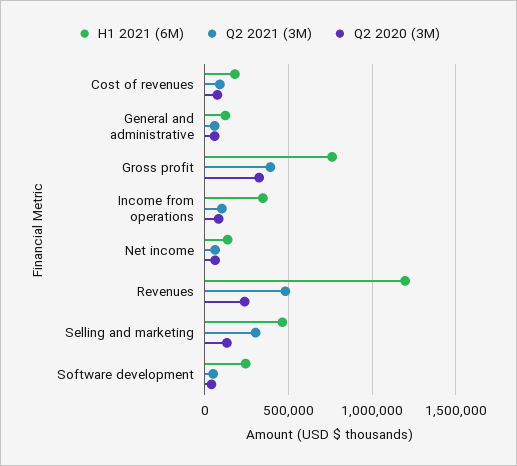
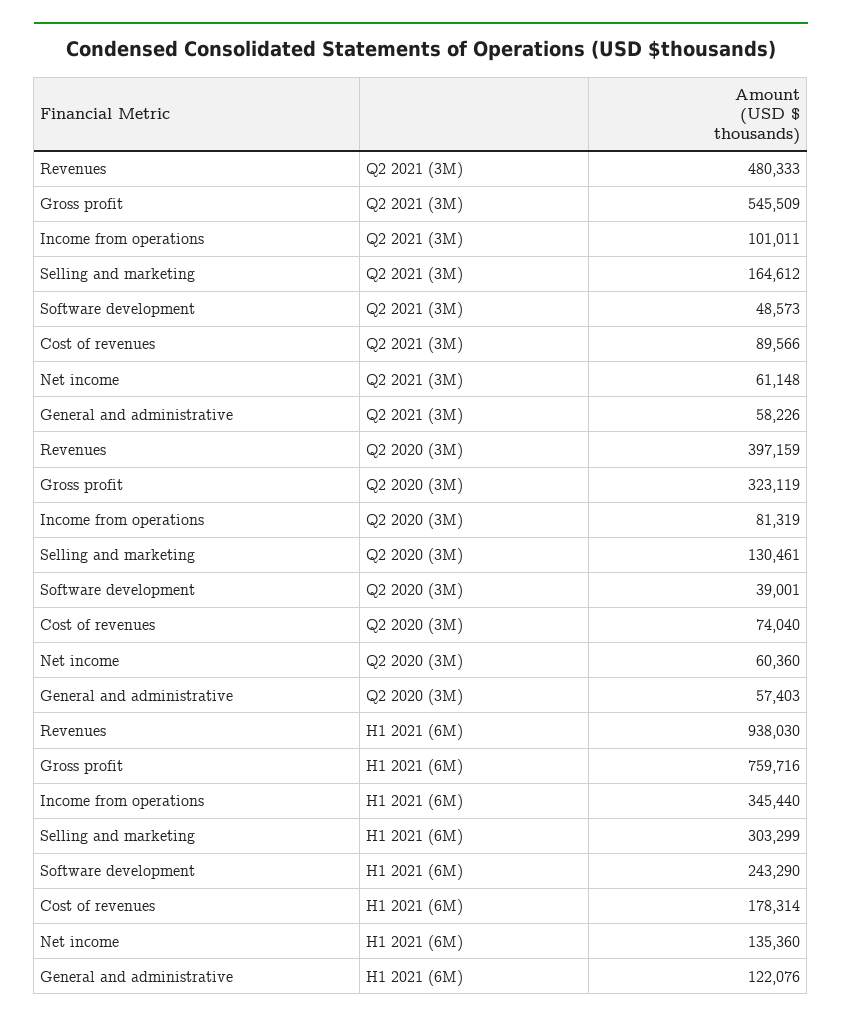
Q2 2021 (3M), Gross profit: 400000 -> 545509
H1 2021 (6M), Revenues: 1200000 -> 938030
Q2 2020 (3M), Revenues: 250000 -> 397159
H1 2021 (6M), Selling and marketing: 450000 -> 303299
Q2 2021 (3M), Selling and marketing: 300000 -> 164612

